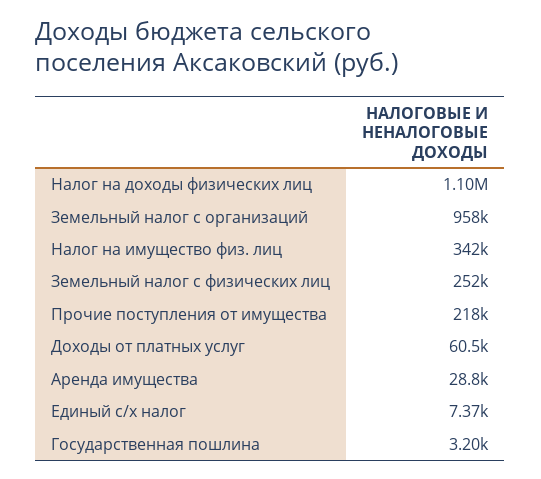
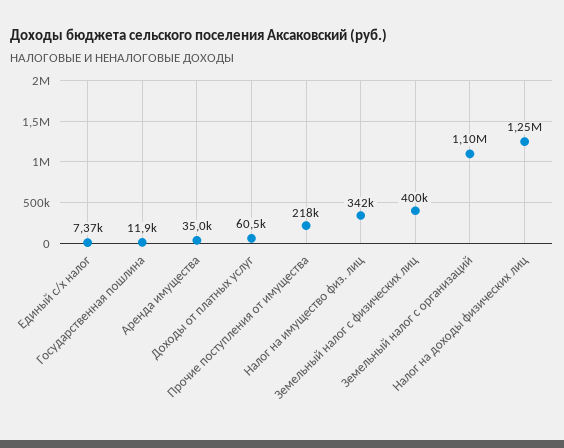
Налог на доходы физических лиц: 1100000 -> 1250000
Земельный налог с организаций: 958000 -> 1100000
Земельный налог с физических лиц: 252000 -> 400000
Аренда имущества: 28800 -> 35000
Государственная пошлина: 3200 -> 11900

